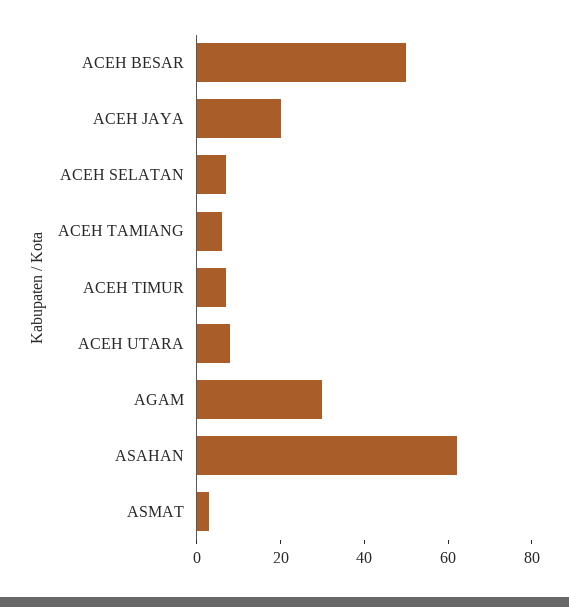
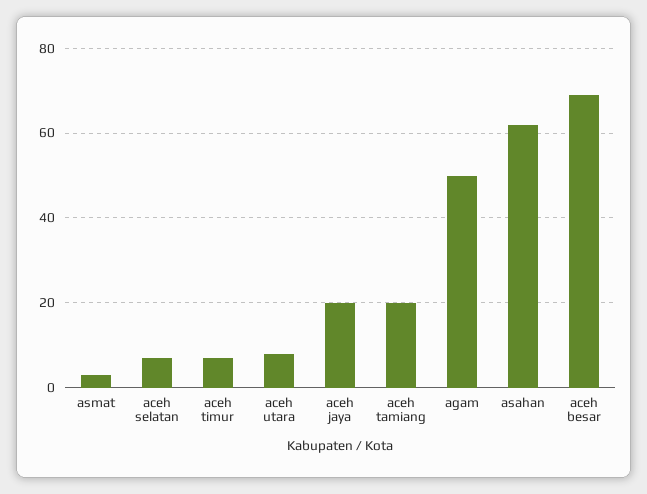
ACEH BESAR: 50 -> 70
ACEH TAMIANG: 5 -> 20
AGAM: 30 -> 50

